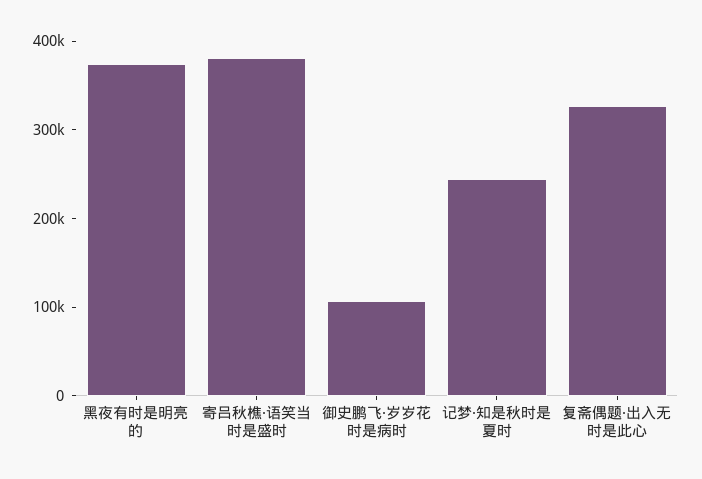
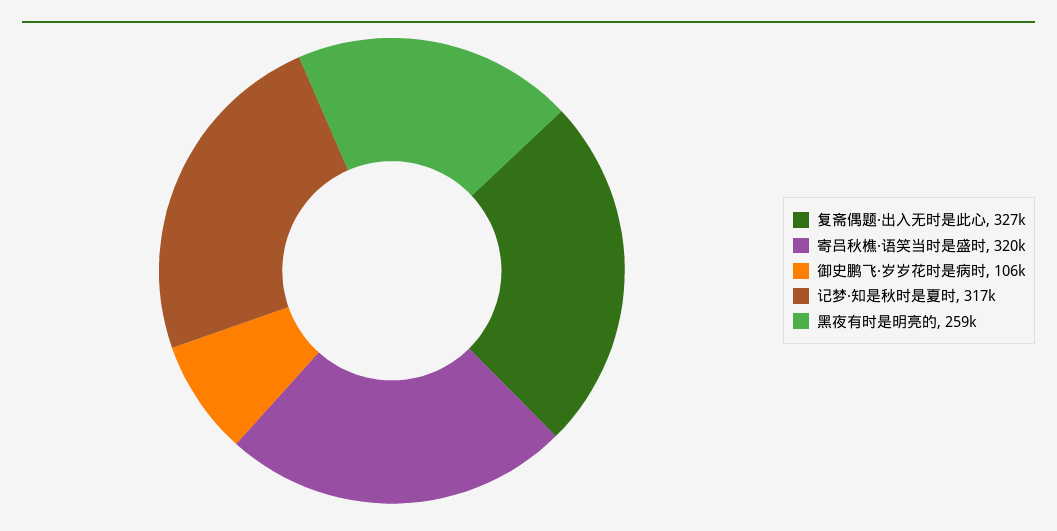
黑夜有时是明亮的: 380000 -> 259000
寄吕秋樵·语笑当时是盛时: 380000 -> 320000
记梦·知是秋时是夏时: 240000 -> 317000

